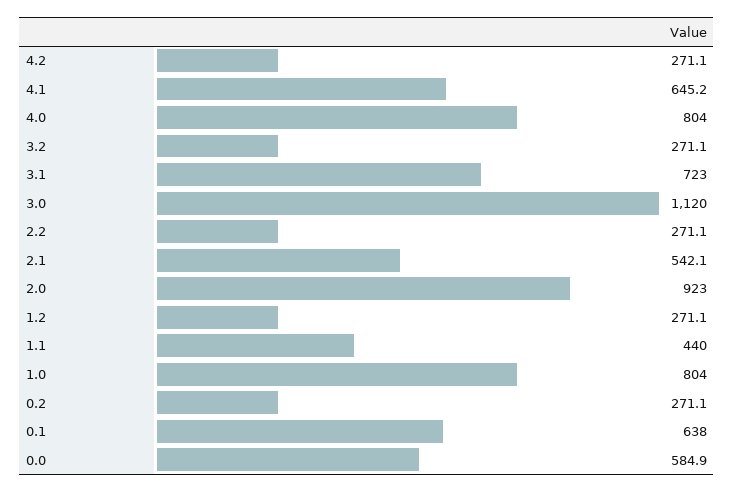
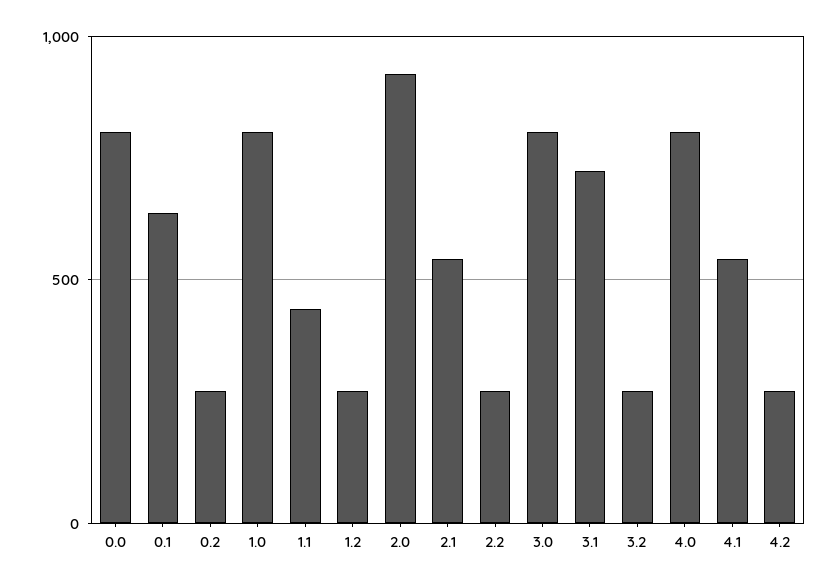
4.1: 645.2 -> 550
3.0: 1120 -> 800
0.0: 584.9 -> 800

